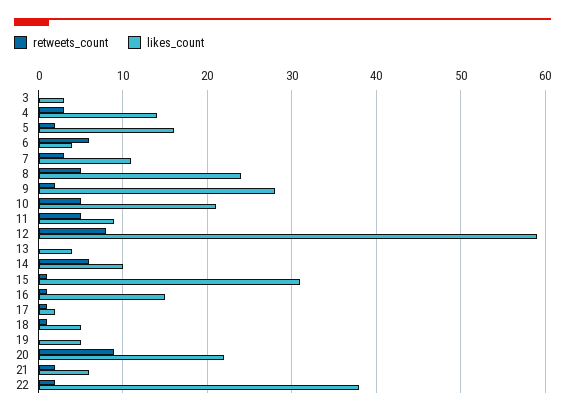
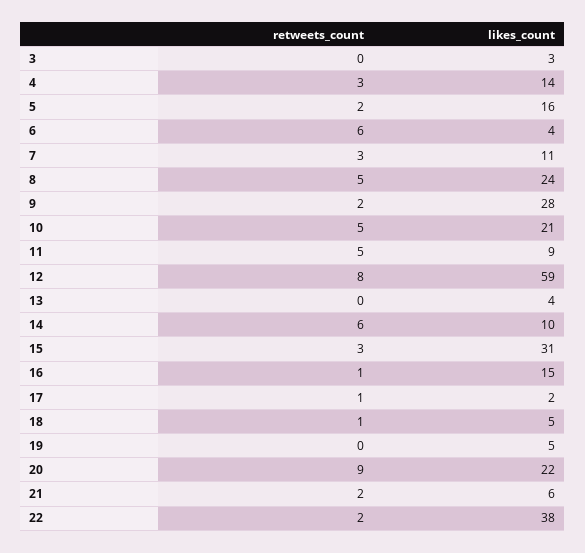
retweets_count, 15: 1 -> 3

